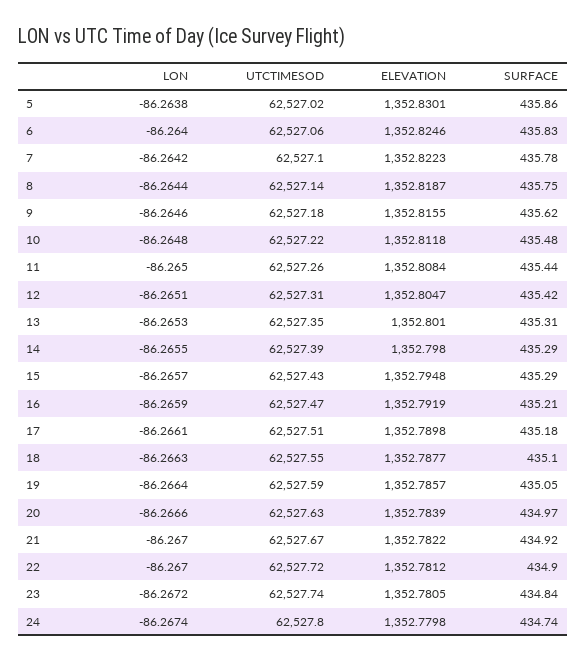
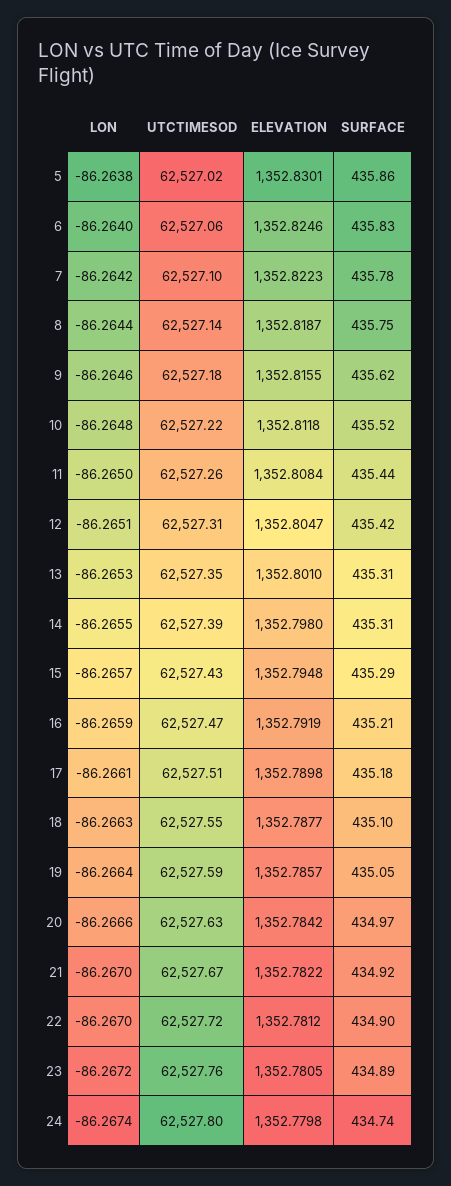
SURFACE, 10: 435.48 -> 435.52
SURFACE, 14: 435.29 -> 435.31
ELEVATION, 20: 1352.7839 -> 1352.7842
UTCTIMESOD, 23: 62527.74 -> 62527.76
SURFACE, 23: 434.84 -> 434.89

